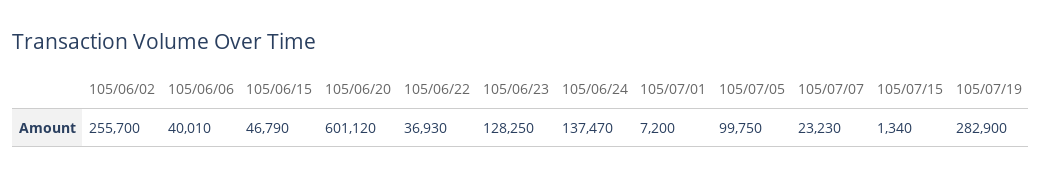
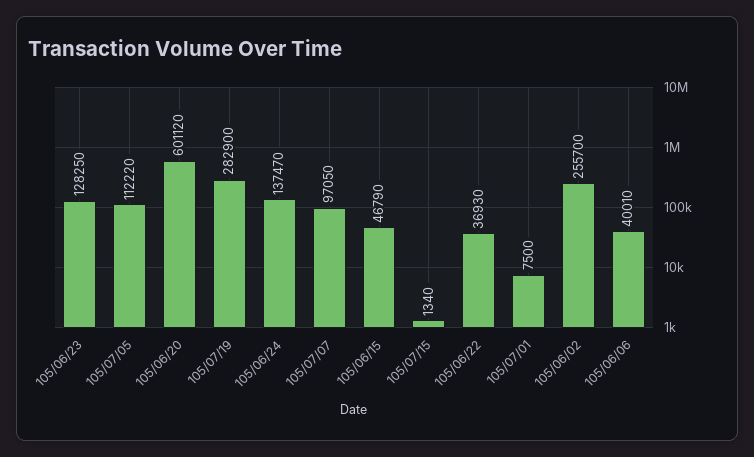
105/07/01: 7200 -> 7500
105/07/05: 99750 -> 112220
105/07/07: 23230 -> 97050

